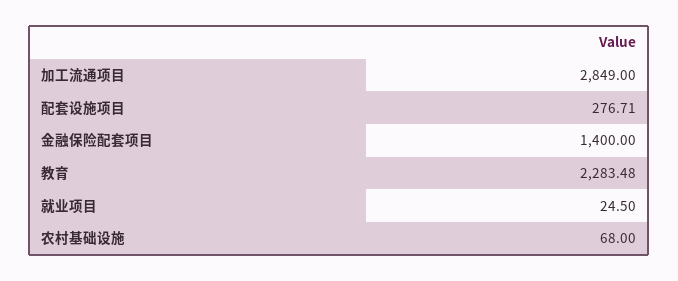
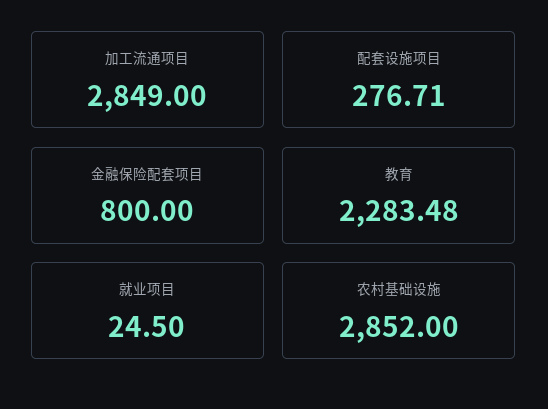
金融保险配套项目: 1400 -> 800
农村基础设施: 68 -> 2852

